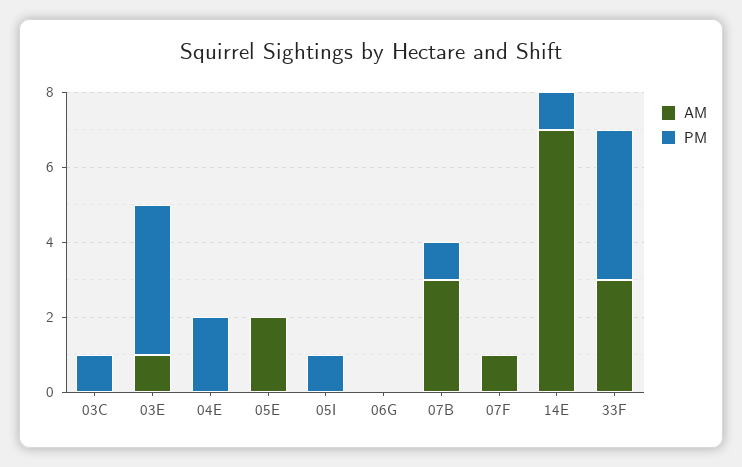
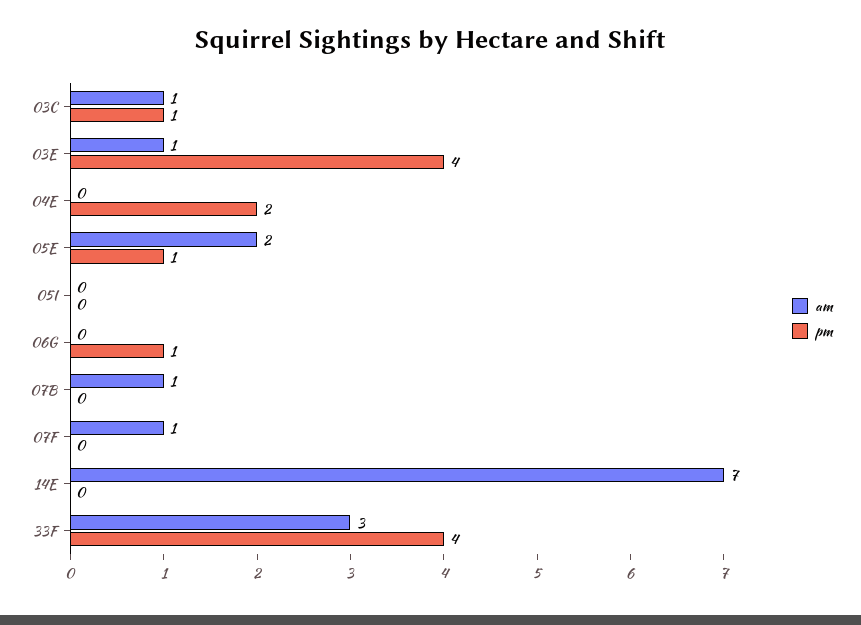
AM, 03C: 0 -> 1
PM, 05E: 0 -> 1
PM, 05I: 1 -> 0
PM, 06G: 0 -> 1
AM, 07B: 3 -> 1
PM, 07B: 1 -> 0
PM, 14E: 1 -> 0

